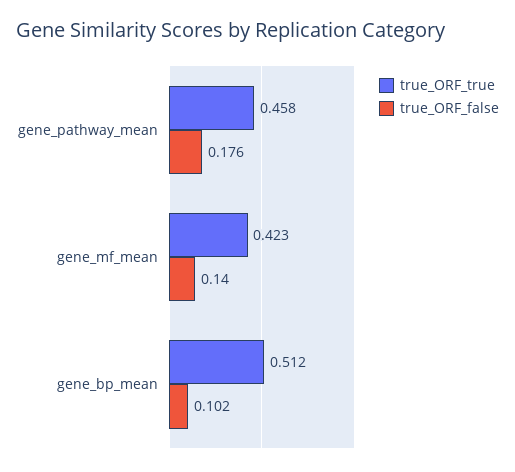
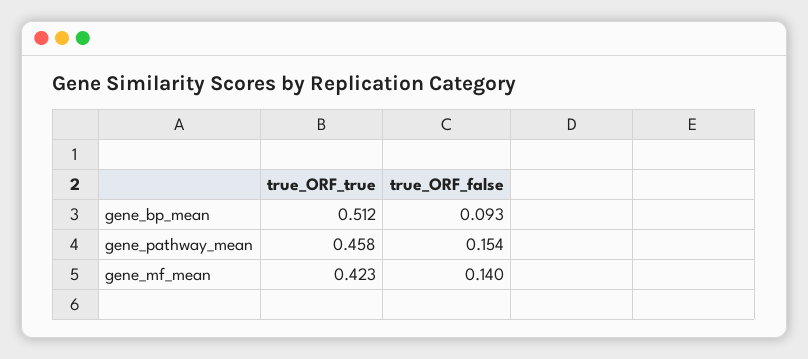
true_ORF_false, gene_pathway_mean: 0.176 -> 0.154
true_ORF_false, gene_bp_mean: 0.102 -> 0.093

